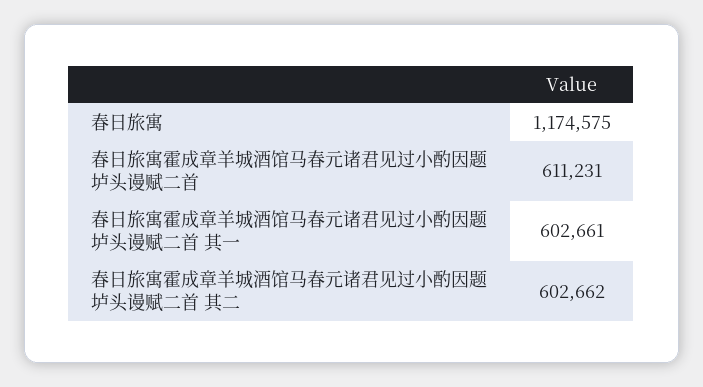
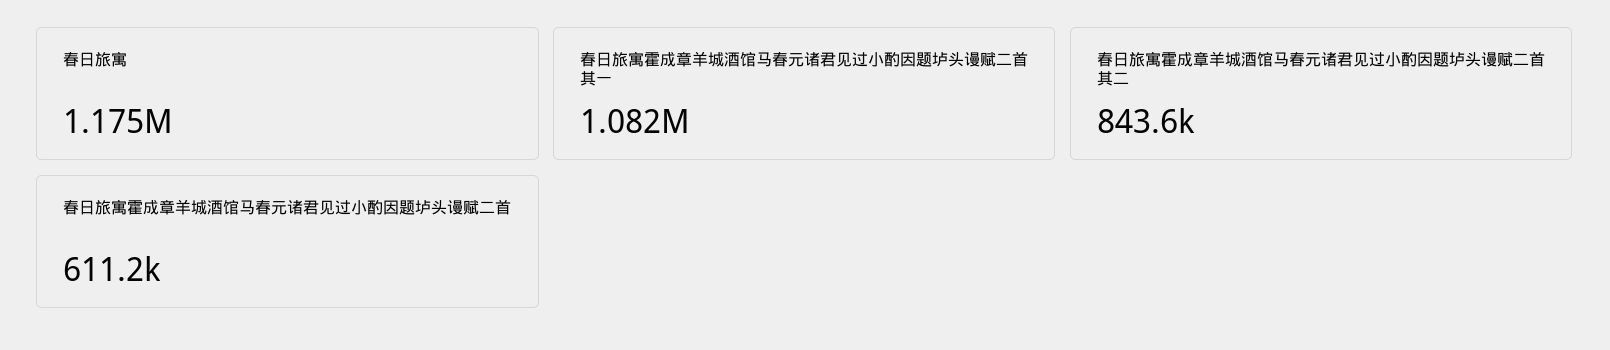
春日旅寓霍成章羊城酒馆马春元诸君见过小酌因题垆头谩赋二首 其一: 602661 -> 1082000
春日旅寓霍成章羊城酒馆马春元诸君见过小酌因题垆头谩赋二首 其二: 602662 -> 843600

